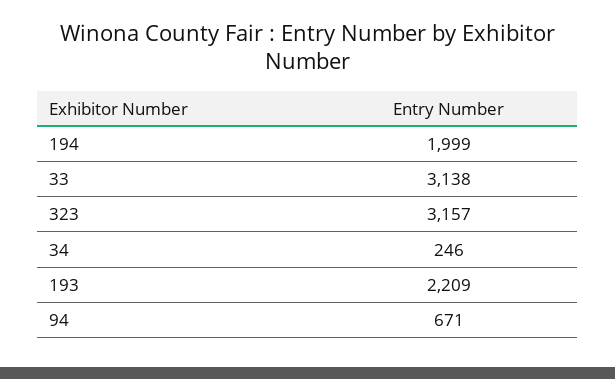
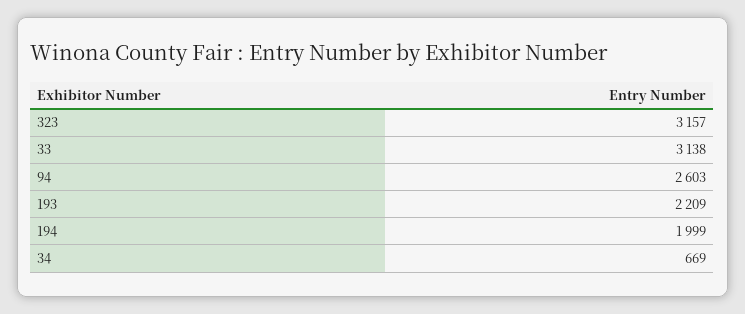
34: 246 -> 669
94: 671 -> 2603

